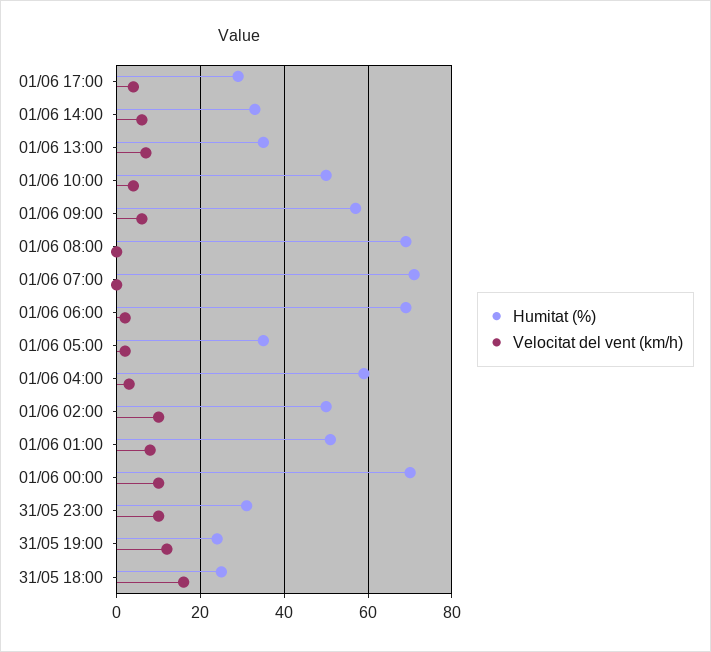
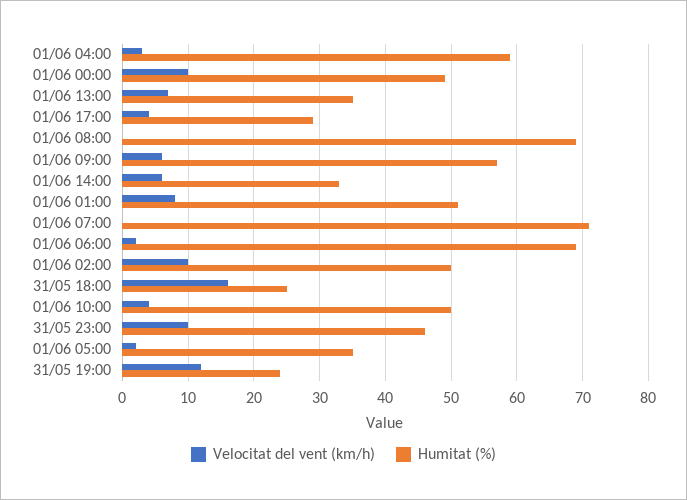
Humitat (%), 01/06 00:00: 70 -> 49
Humitat (%), 31/05 23:00: 30 -> 46

